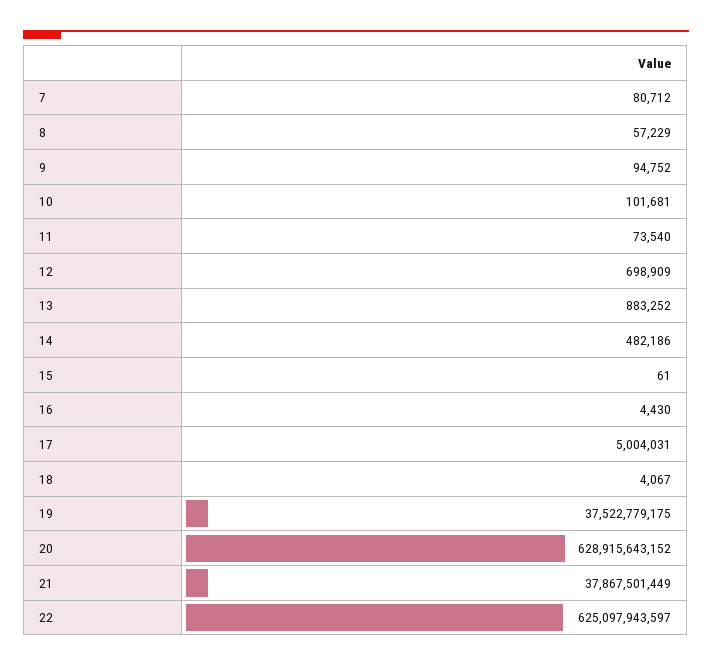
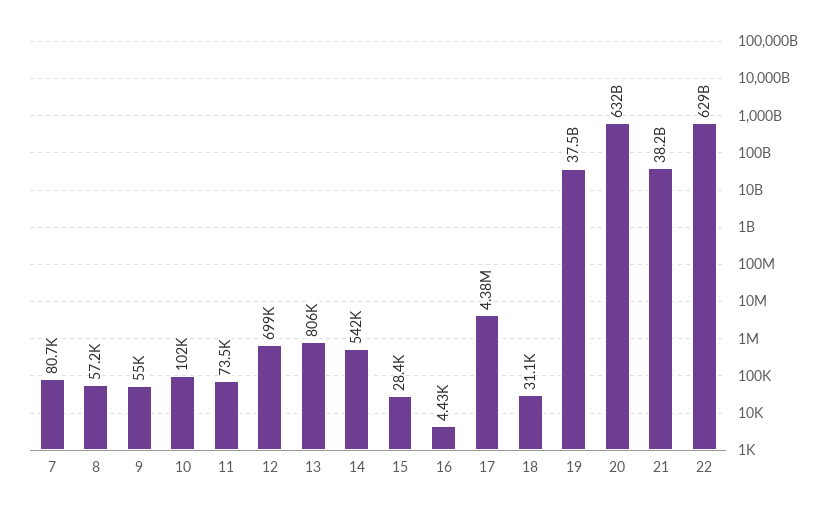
9: 94752 -> 55000
13: 883252 -> 806000
14: 482186 -> 542000
15: 61 -> 28400
17: 5004031 -> 4380000
18: 4067 -> 31100
20: 628915643152 -> 632000000000
21: 37867501449 -> 38200000000
22: 625097943597 -> 629000000000

